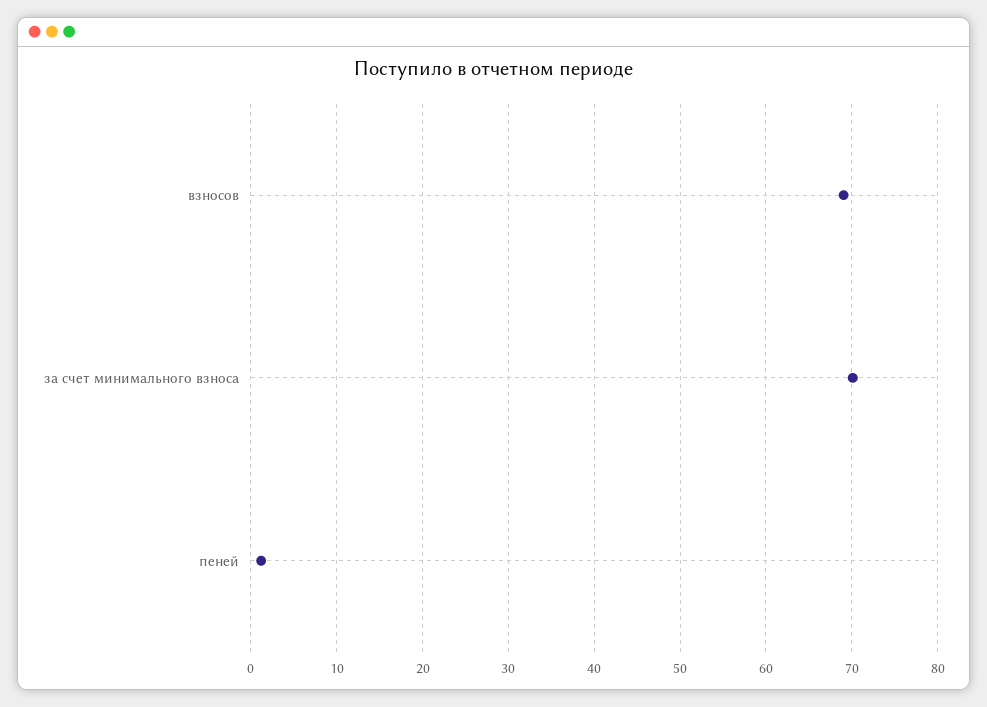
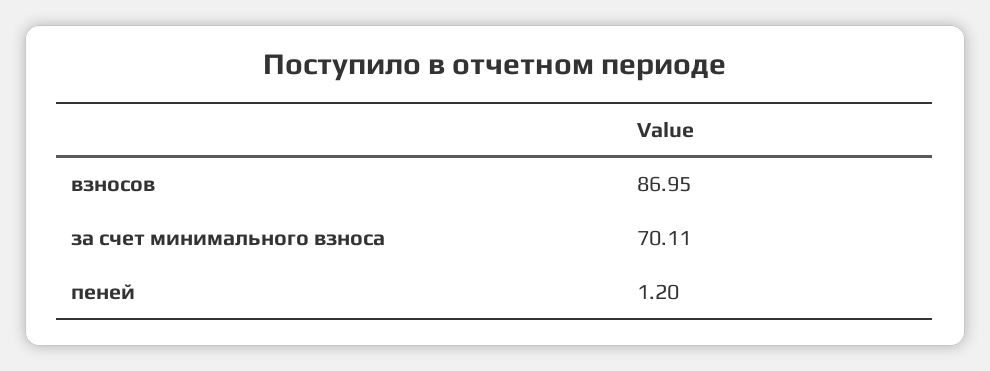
взносов: 69 -> 86.95

